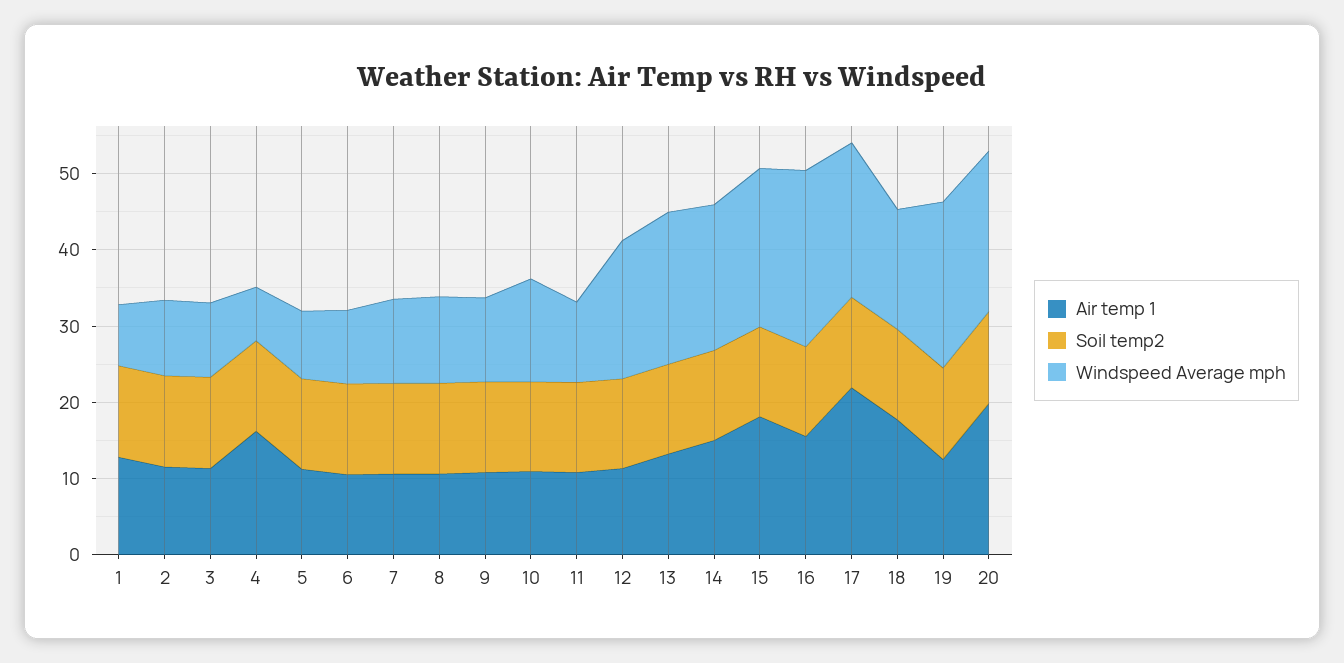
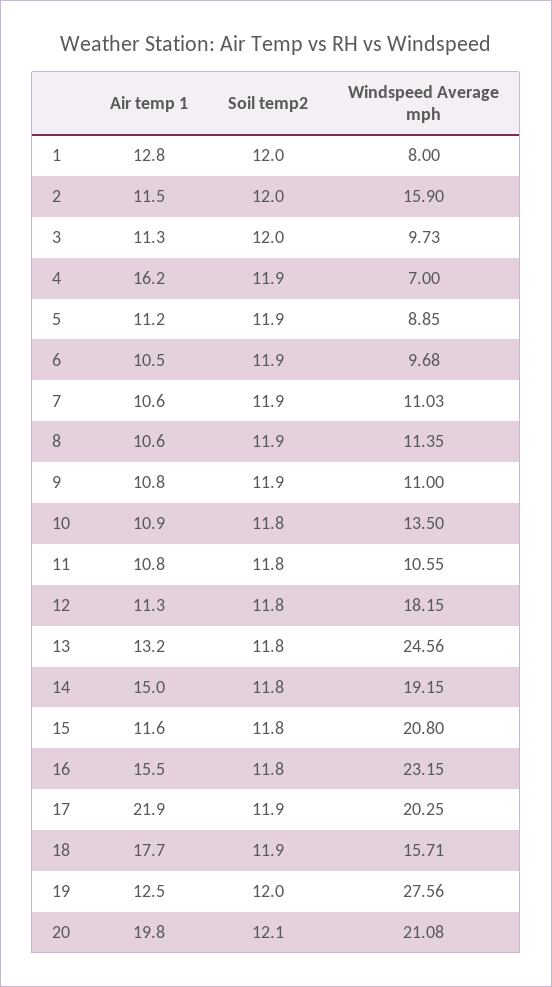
Windspeed Average mph, 2: 10 -> 15.9
Windspeed Average mph, 13: 20 -> 24.56
Air temp 1, 15: 18 -> 11.6
Windspeed Average mph, 19: 22 -> 27.56

